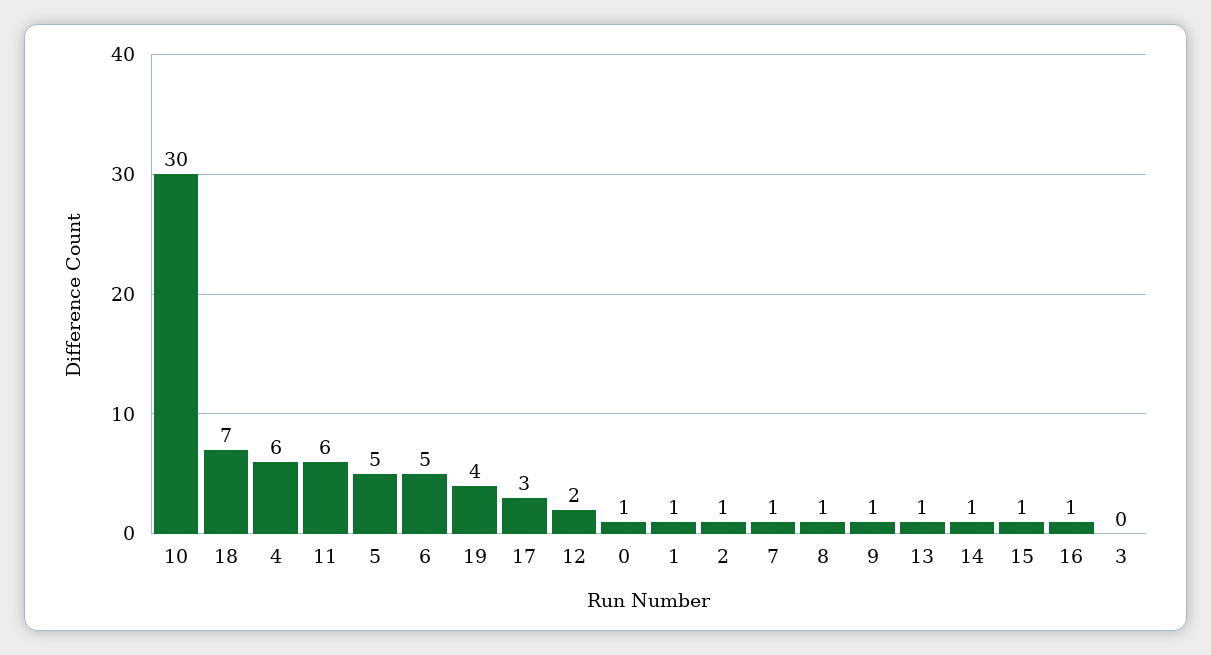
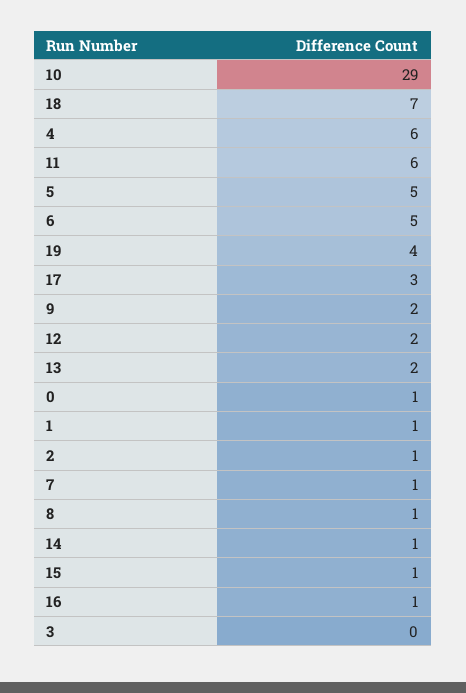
10: 30 -> 29
9: 1 -> 2
13: 1 -> 2

